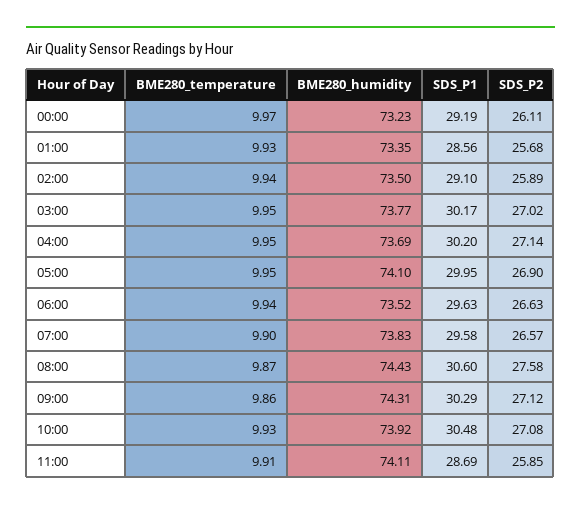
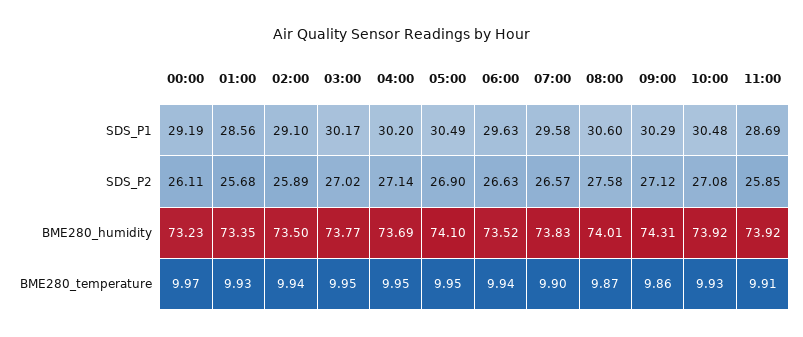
SDS_P1, 05:00: 29.95 -> 30.49
BME280_humidity, 08:00: 74.43 -> 74.01
BME280_humidity, 11:00: 74.11 -> 73.92

